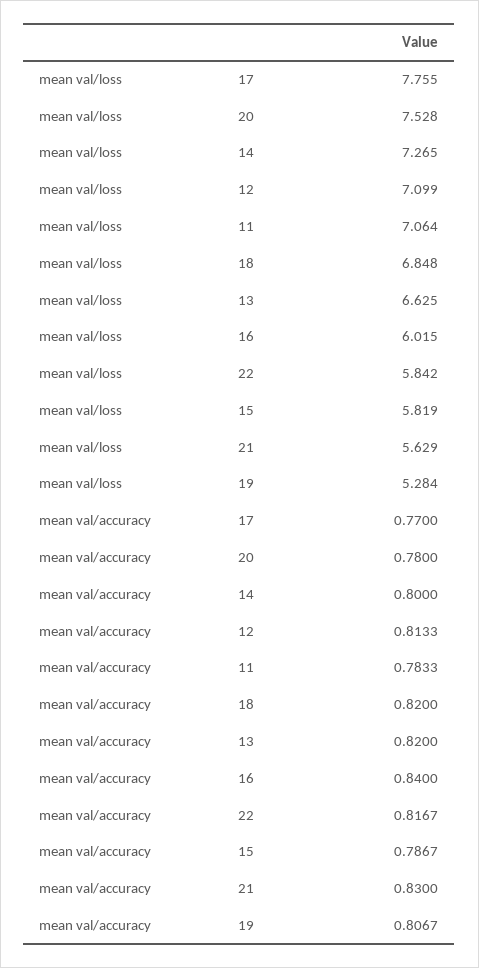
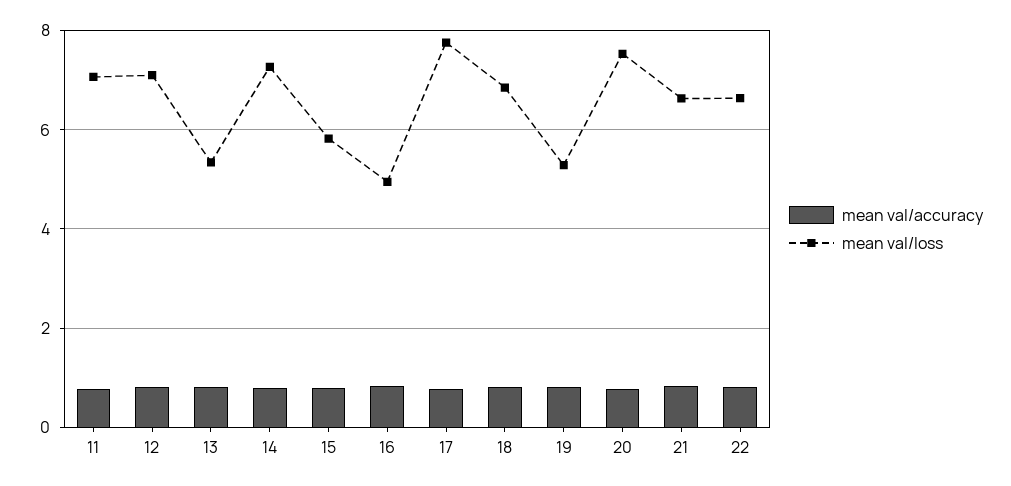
mean val/loss, 13: 6.625 -> 5.4
mean val/loss, 16: 6.015 -> 5
mean val/loss, 22: 5.842 -> 6.6
mean val/loss, 21: 5.629 -> 6.6

